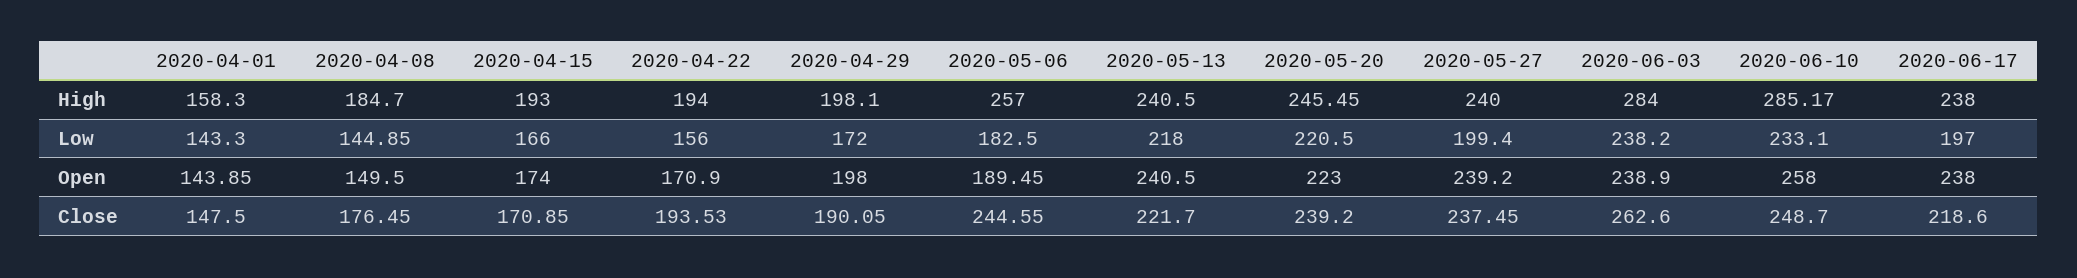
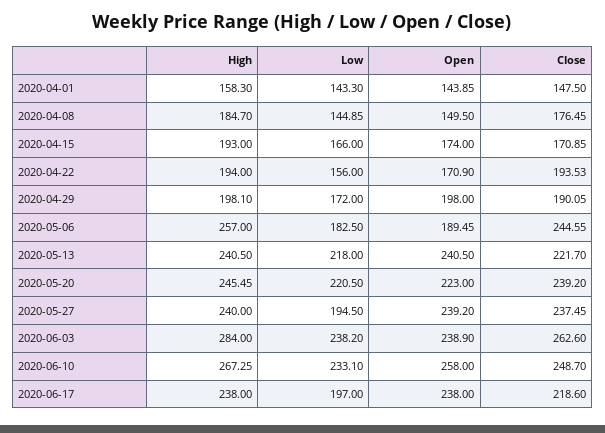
2020-06-10, High: 285.17 -> 267.25
2020-05-27, Low: 199.4 -> 194.5

